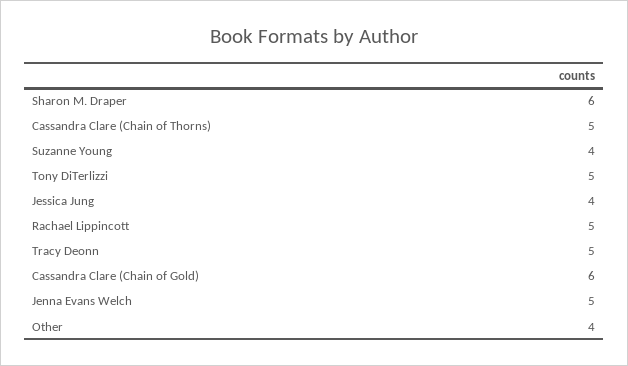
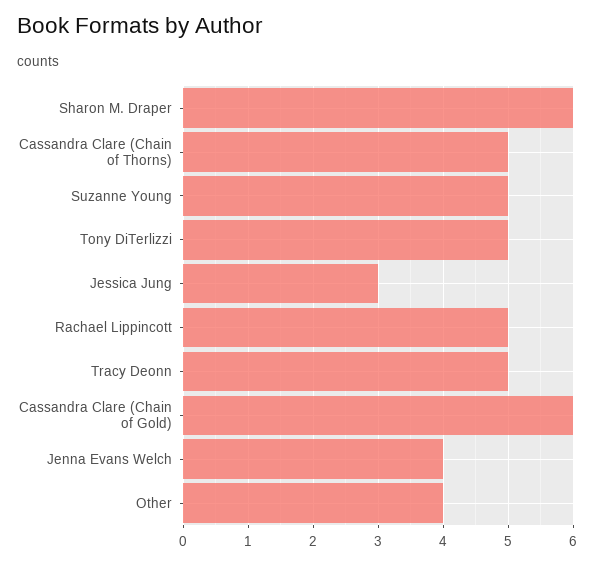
Suzanne Young: 4 -> 5
Jessica Jung: 4 -> 3
Jenna Evans Welch: 5 -> 4

